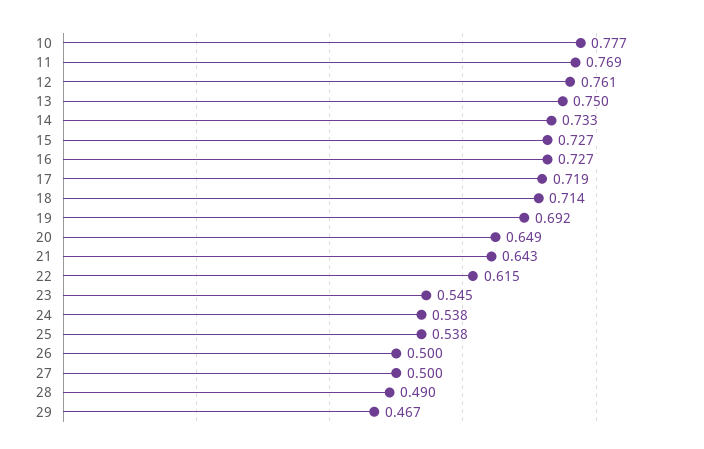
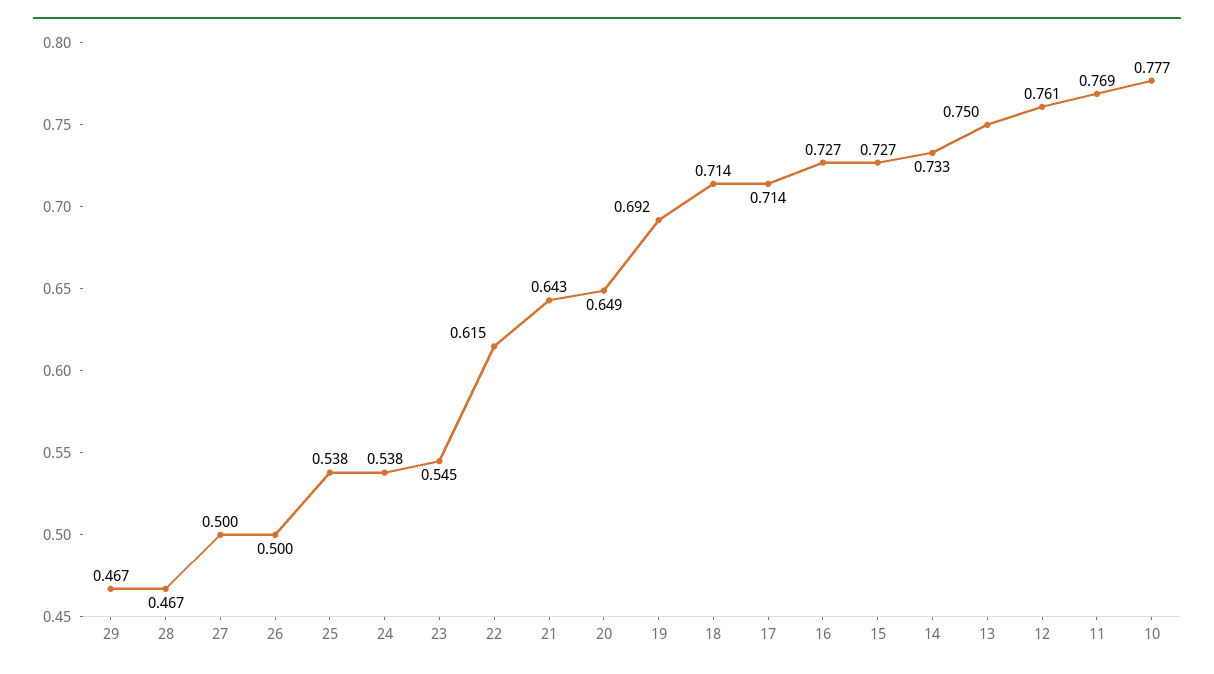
17: 0.719 -> 0.714
28: 0.49 -> 0.467

